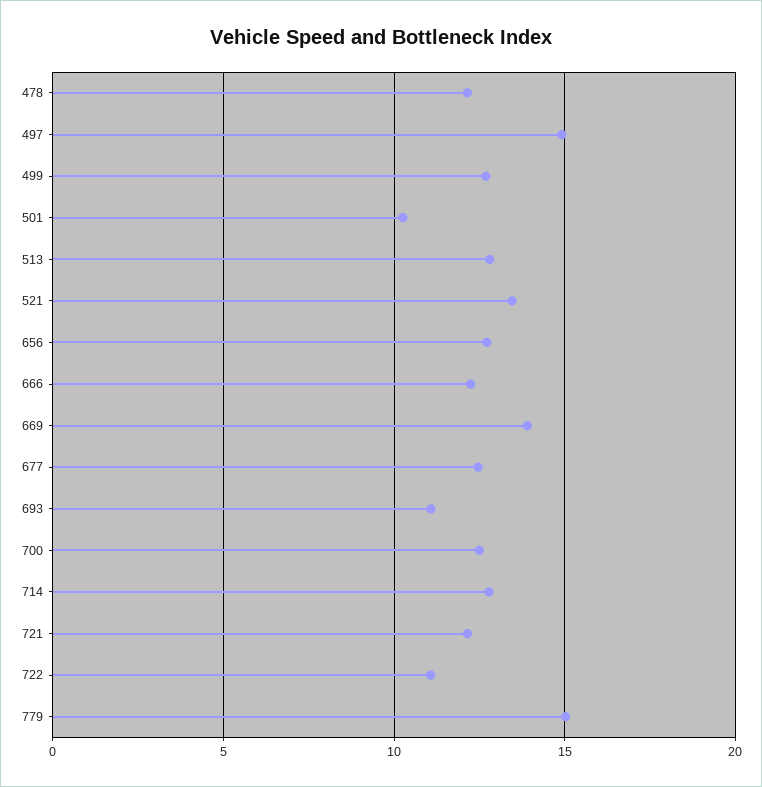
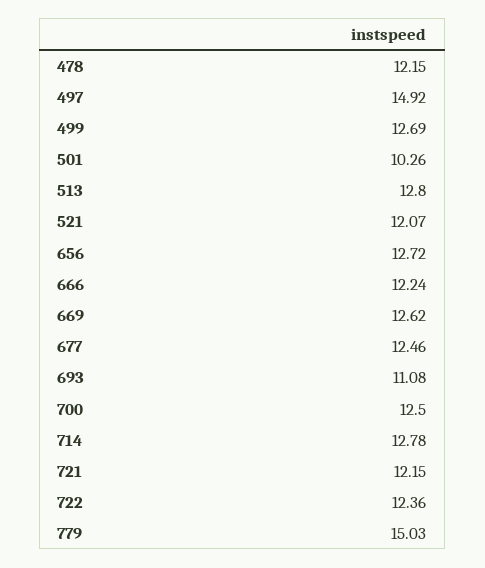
521: 13.5 -> 12.07
669: 14 -> 12.62
722: 11 -> 12.36

